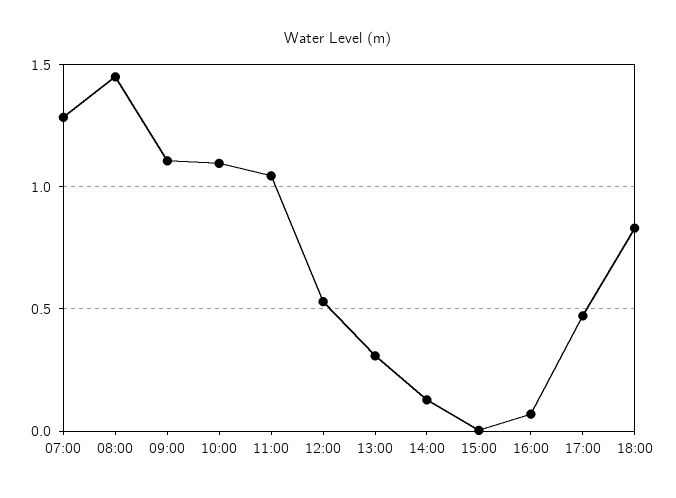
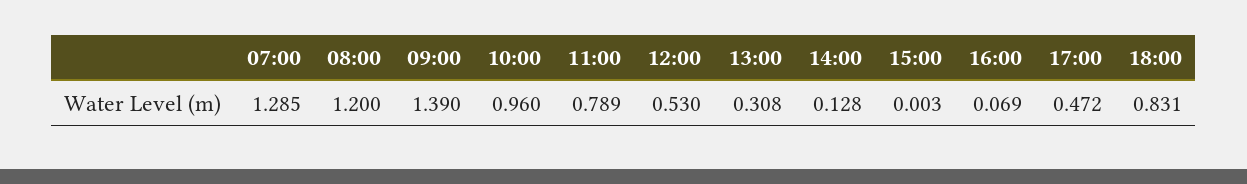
08:00: 1.45 -> 1.2
09:00: 1.1 -> 1.39
10:00: 1.1 -> 0.96
11:00: 1.05 -> 0.789

